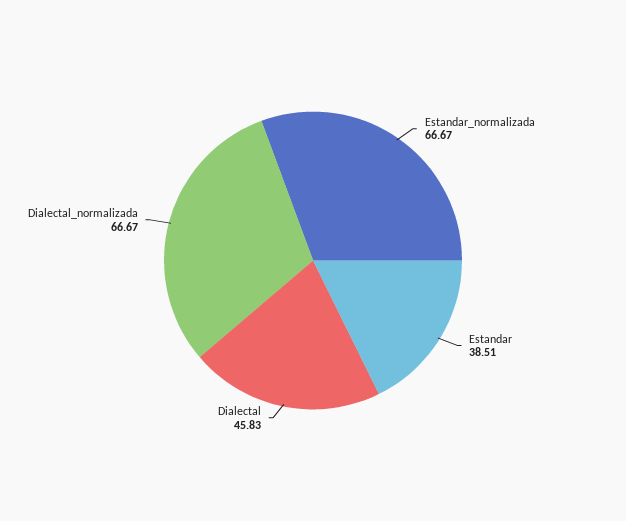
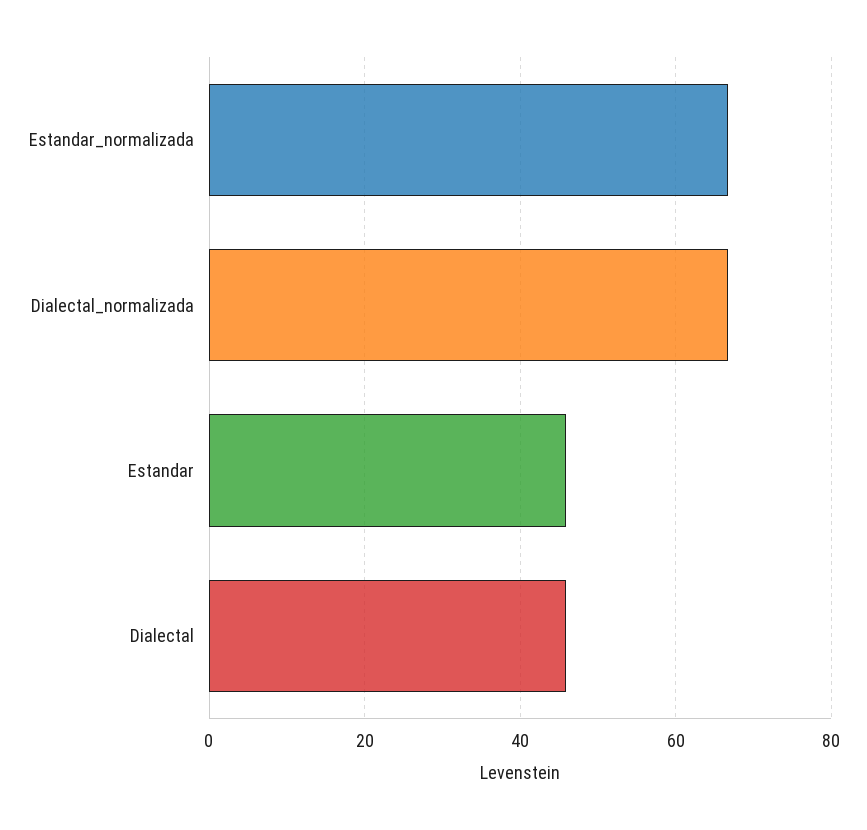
Estandar: 38.51 -> 46

